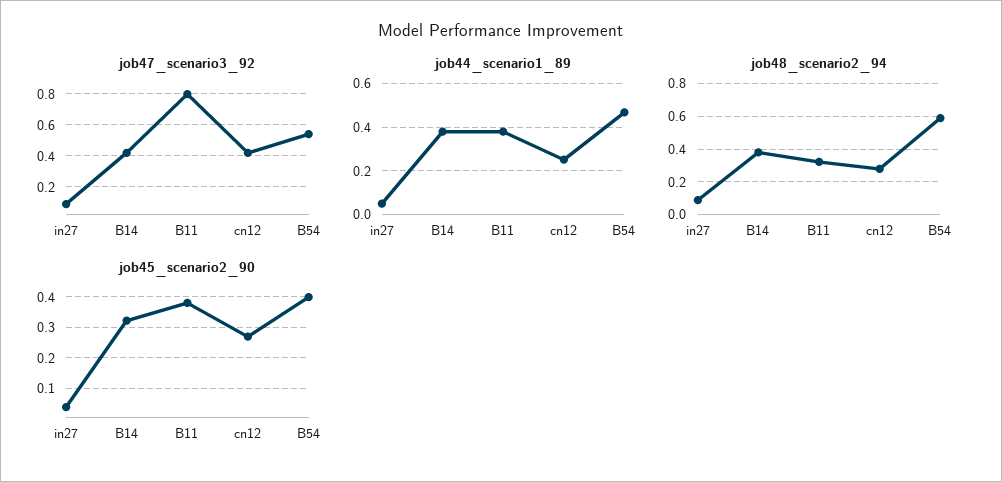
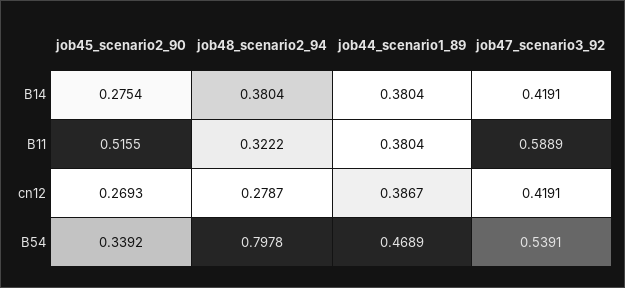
job47_scenario3_92, in27: 0.1 -> none
job47_scenario3_92, B11: 0.8 -> 0.5889
job44_scenario1_89, in27: 0.05 -> none
job44_scenario1_89, cn12: 0.25 -> 0.3867
job48_scenario2_94, in27: 0.1 -> none
job48_scenario2_94, B54: 0.6 -> 0.7978
job45_scenario2_90, in27: 0.04 -> none
job45_scenario2_90, B14: 0.32 -> 0.2754
job45_scenario2_90, B11: 0.38 -> 0.5155
job45_scenario2_90, B54: 0.4 -> 0.3392

